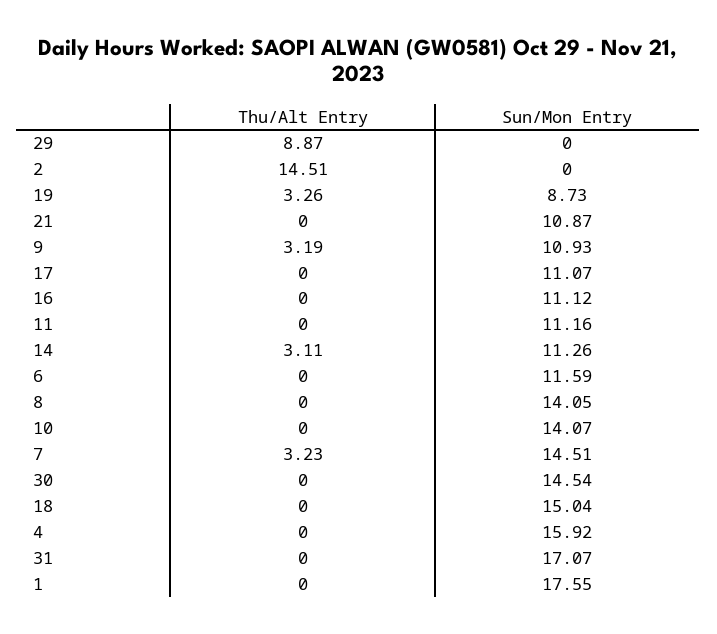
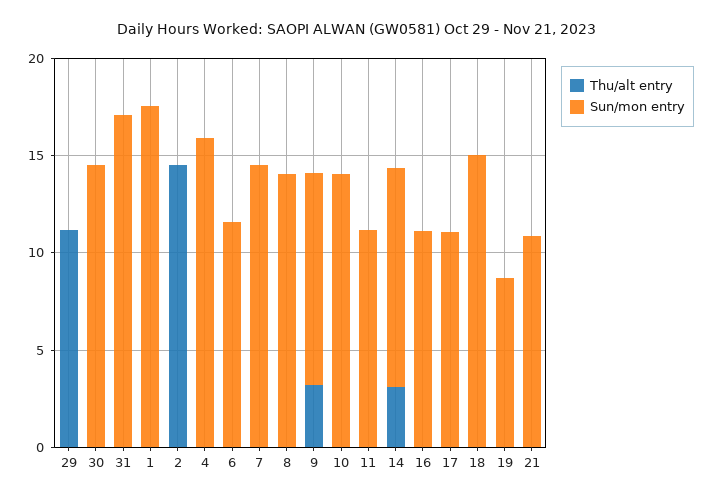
Thu/Alt Entry, 29: 8.87 -> 11
Thu/Alt Entry, 19: 3.26 -> 0
Thu/Alt Entry, 7: 3.23 -> 0

